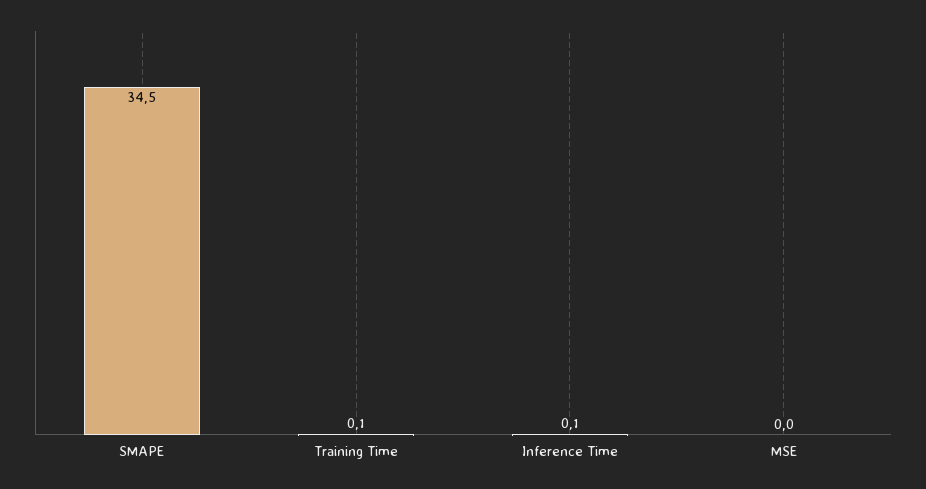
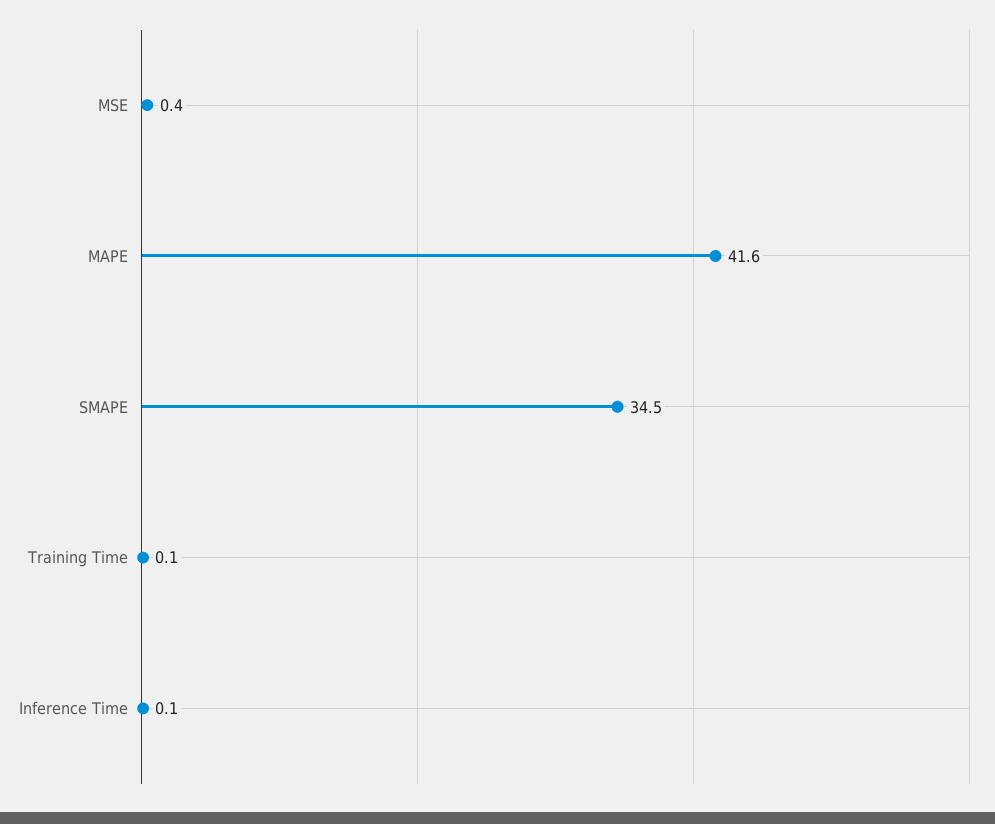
MSE: 0 -> 0.4
MAPE: none -> 41.6

